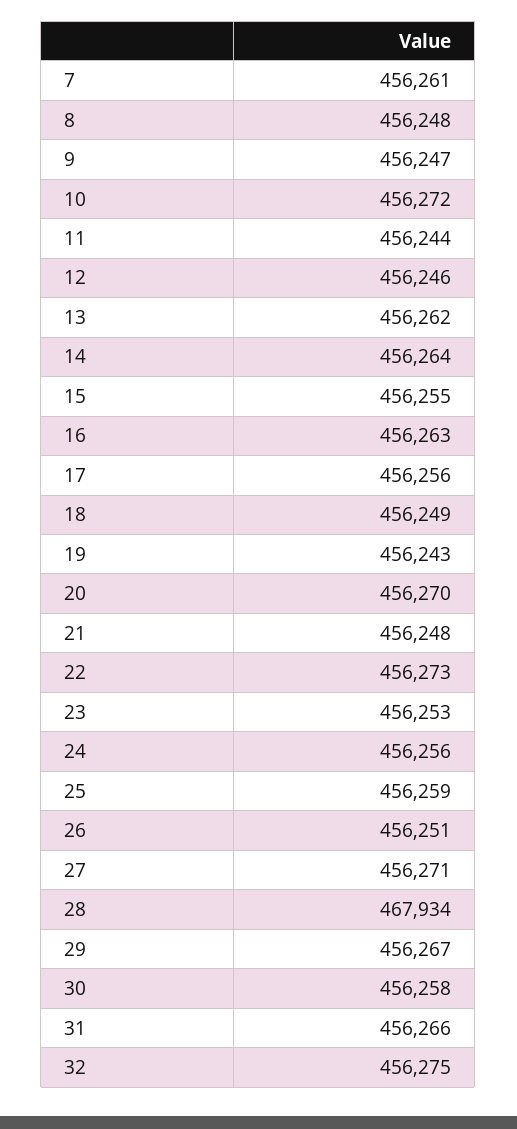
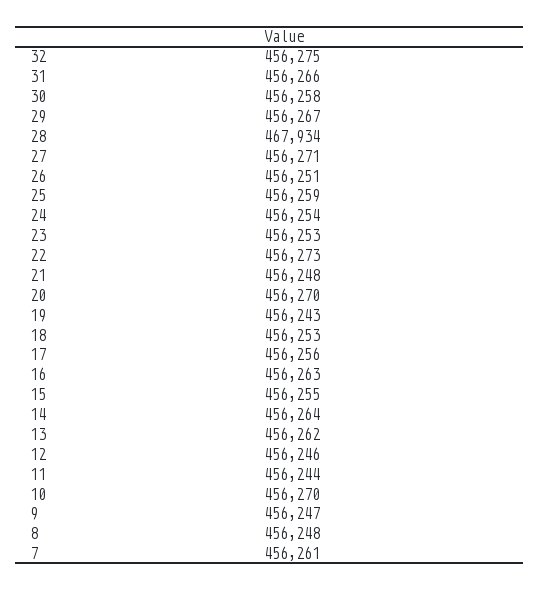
10: 456272 -> 456270
18: 456249 -> 456253
24: 456256 -> 456254

